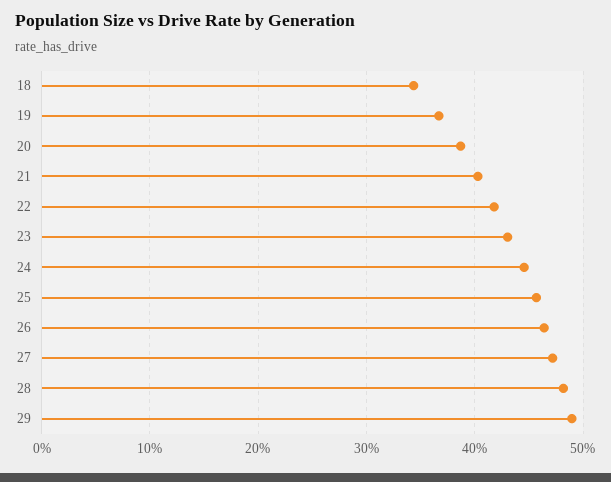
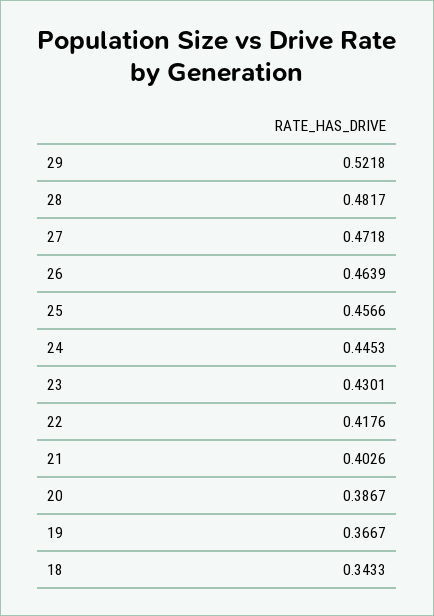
29: 0.49 -> 0.5218

